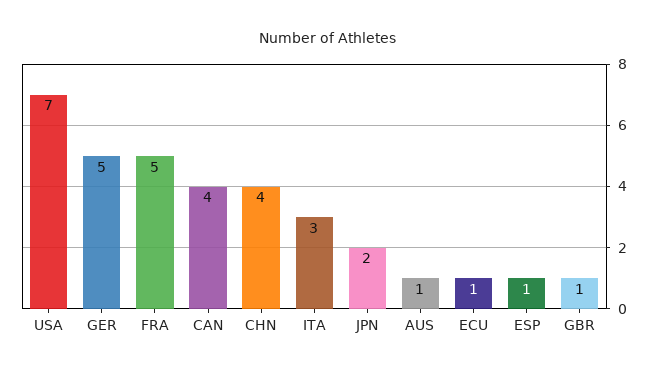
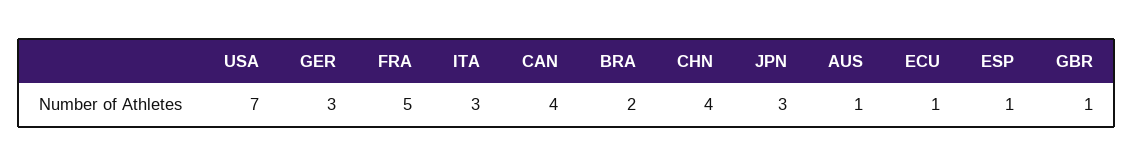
GER: 5 -> 3
JPN: 2 -> 3
BRA: none -> 2

